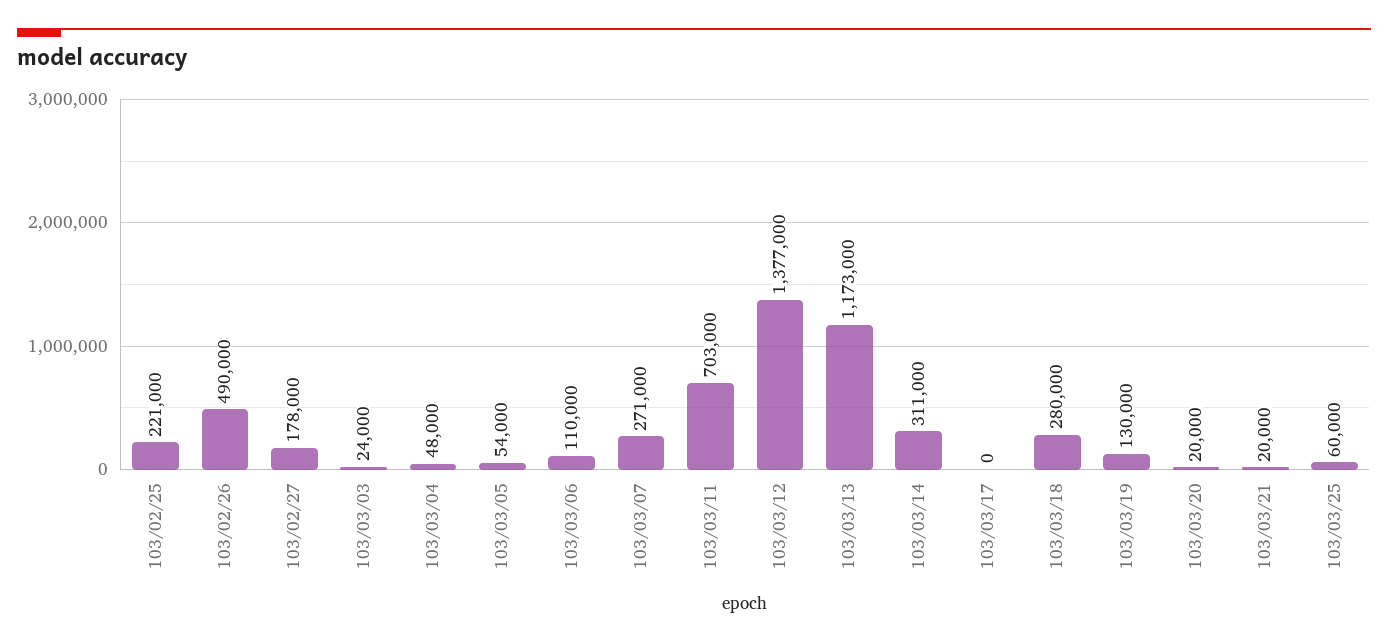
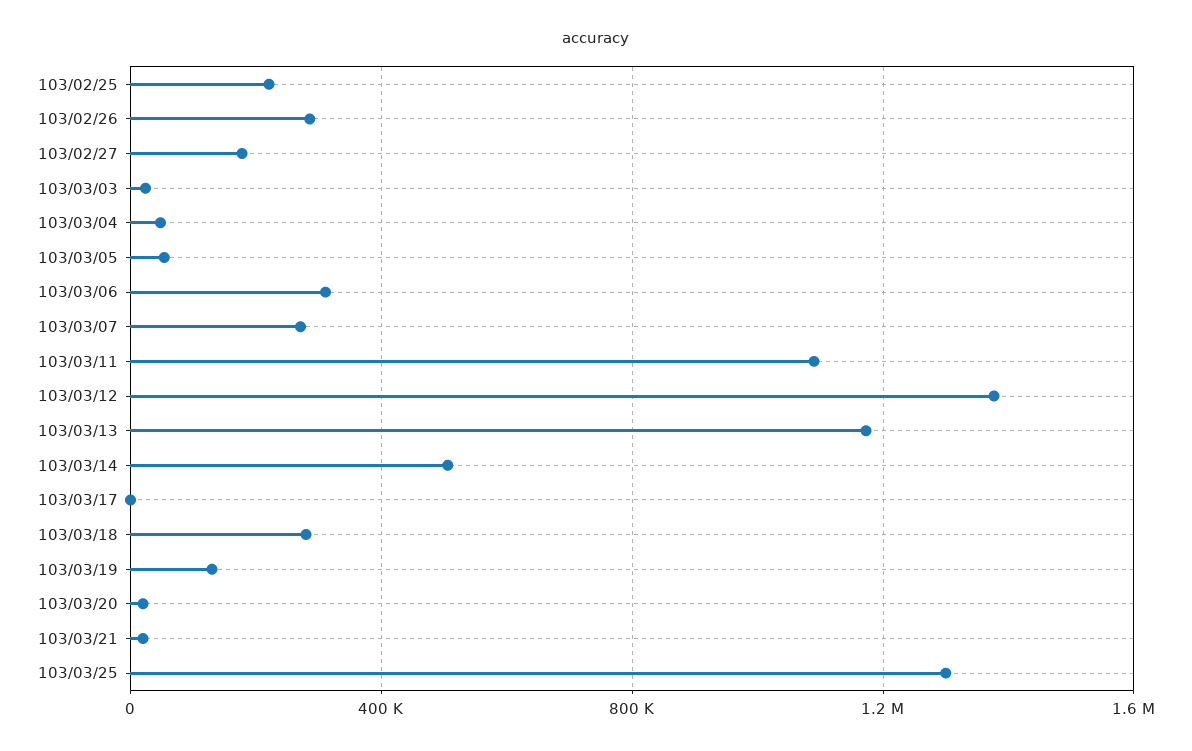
103/02/26: 490000 -> 300000
103/03/06: 110000 -> 300000
103/03/11: 703000 -> 1100000
103/03/14: 311000 -> 500000
103/03/25: 60000 -> 1300000

